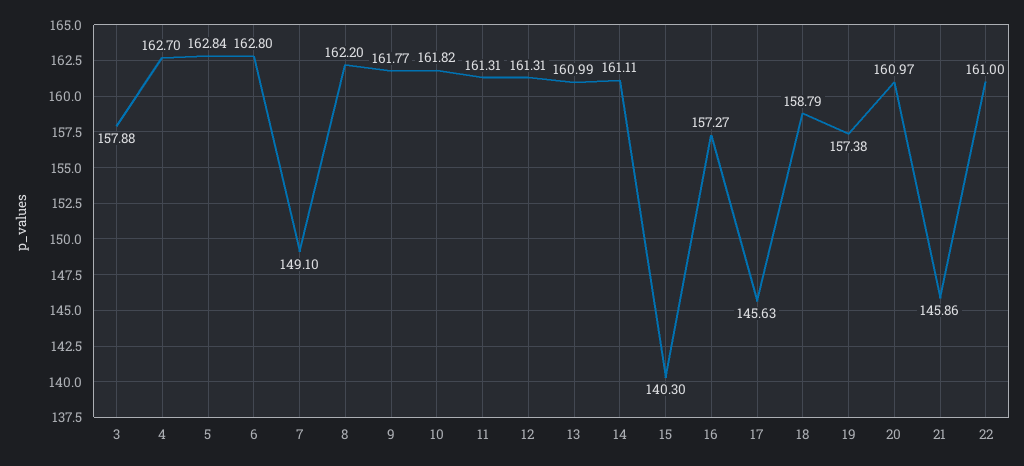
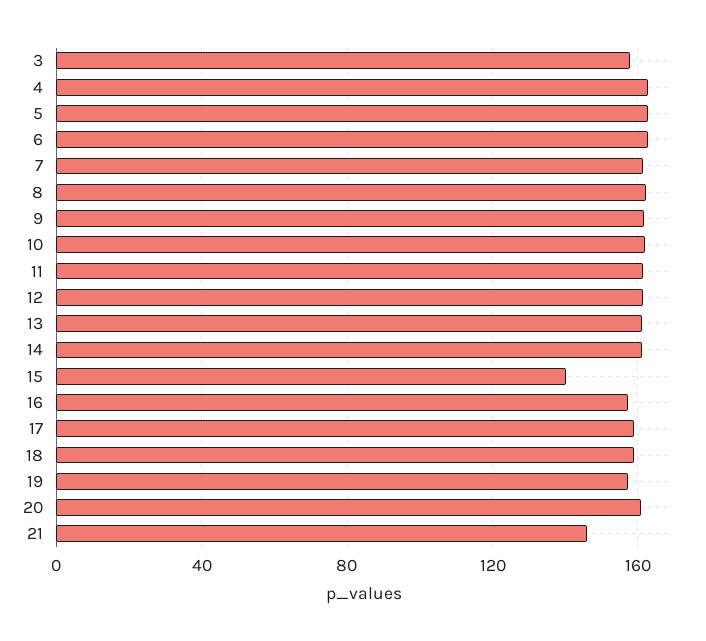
7: 149.1 -> 160
17: 145.63 -> 160
22: 161 -> none

